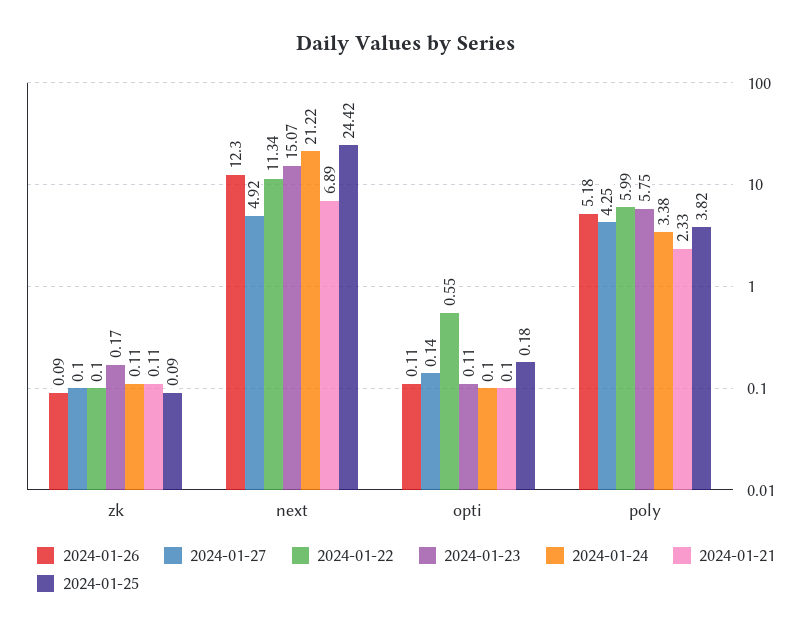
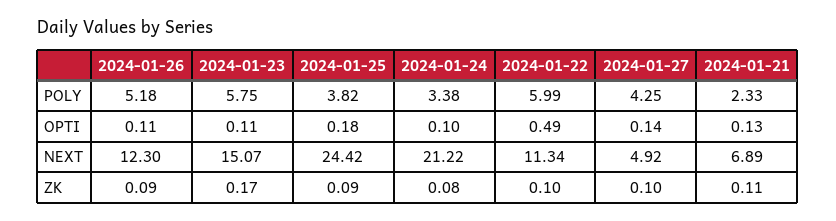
2024-01-24, zk: 0.11 -> 0.08
2024-01-22, opti: 0.55 -> 0.49
2024-01-21, opti: 0.1 -> 0.13

